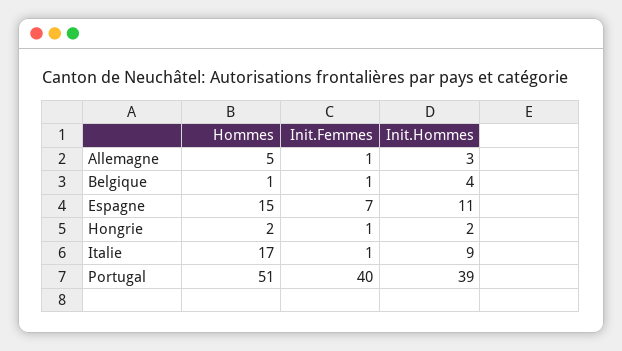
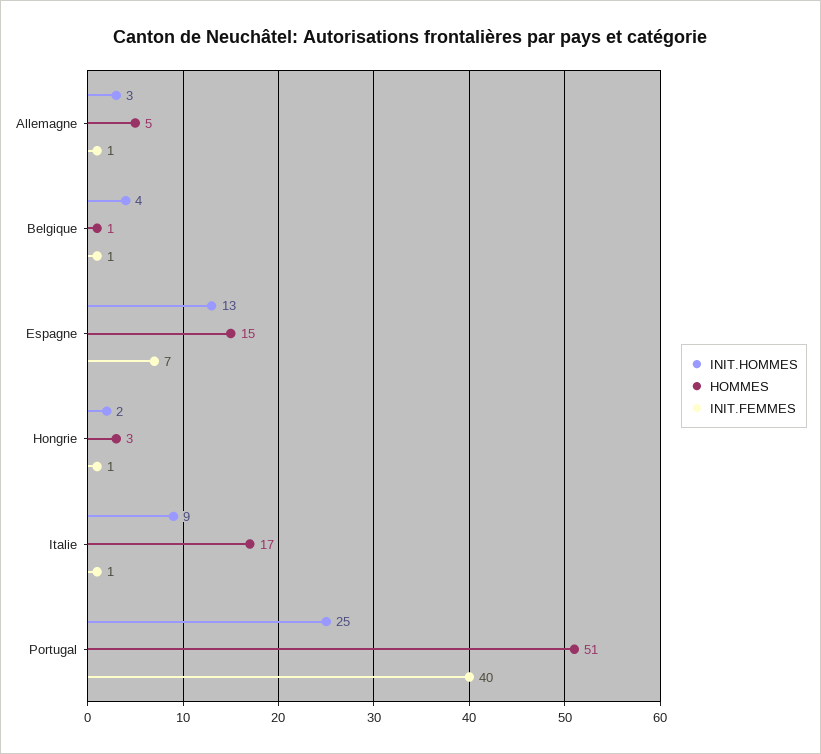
Init.Hommes, Espagne: 11 -> 13
Hommes, Hongrie: 2 -> 3
Init.Hommes, Portugal: 39 -> 25

